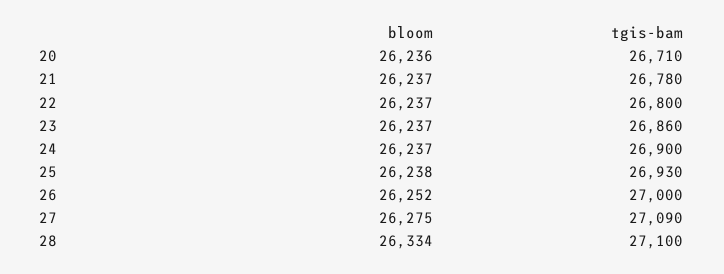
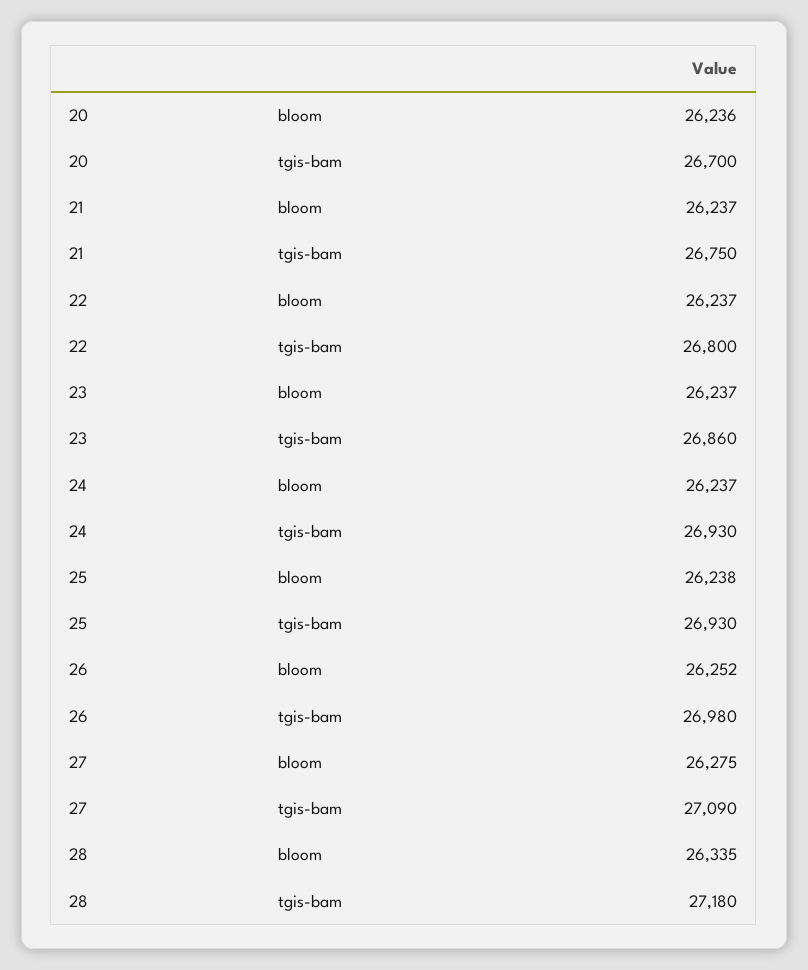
tgis-bam, 20: 26710 -> 26700
tgis-bam, 21: 26780 -> 26750
tgis-bam, 24: 26900 -> 26930
tgis-bam, 26: 27000 -> 26980
bloom, 28: 26334 -> 26335
tgis-bam, 28: 27100 -> 27180

